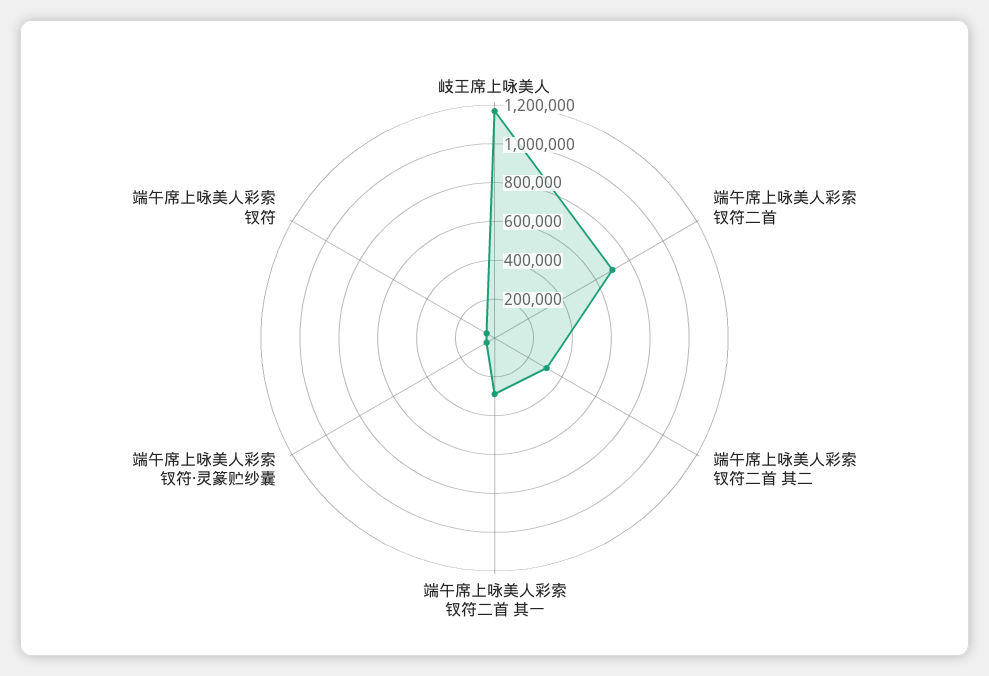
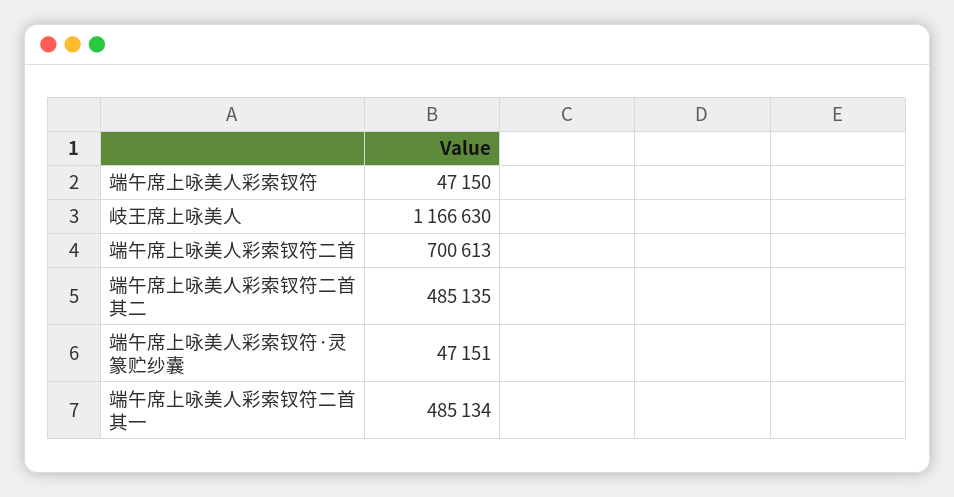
端午席上咏美人彩索钗符二首 其二: 300000 -> 485135
端午席上咏美人彩索钗符二首 其一: 300000 -> 485134

